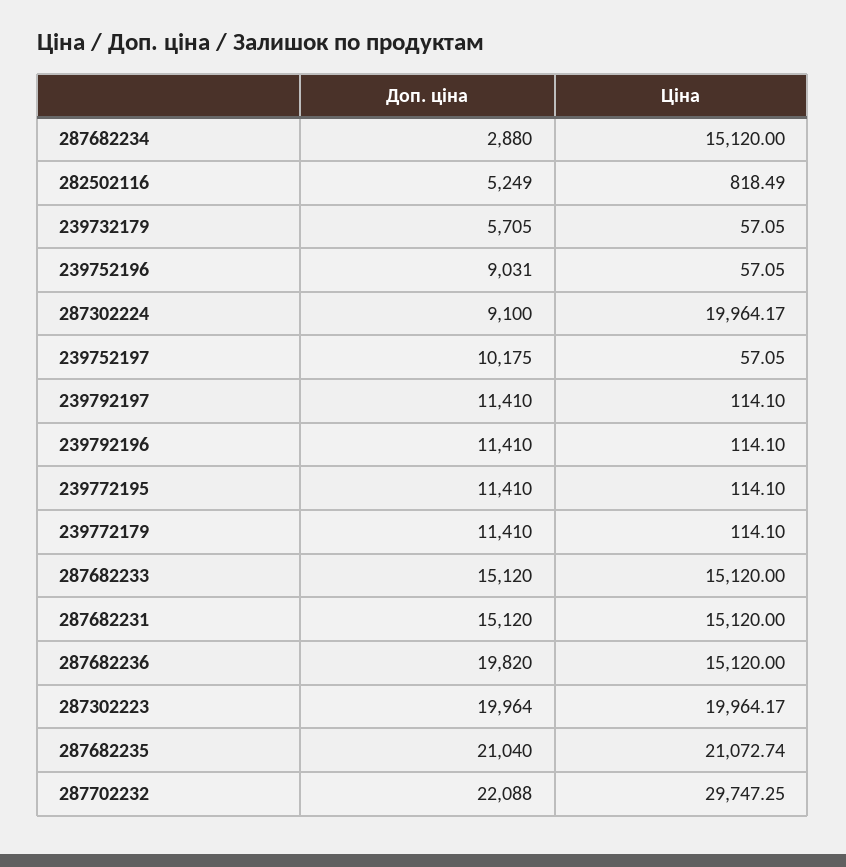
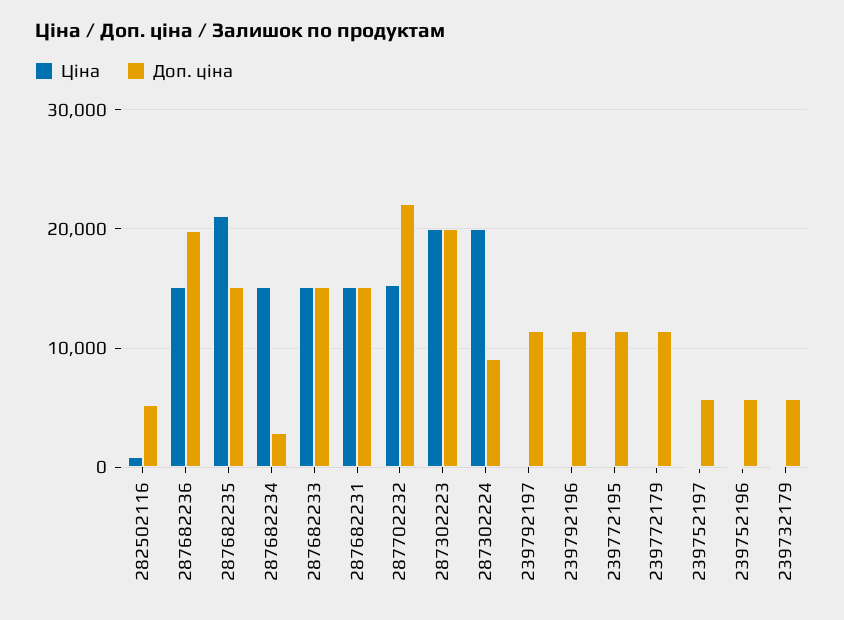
Доп. ціна, 239752196: 9031 -> 6000
Доп. ціна, 239752197: 10175 -> 6000
Доп. ціна, 287682235: 21040 -> 15000
Ціна, 287702232: 29747.25 -> 15000

